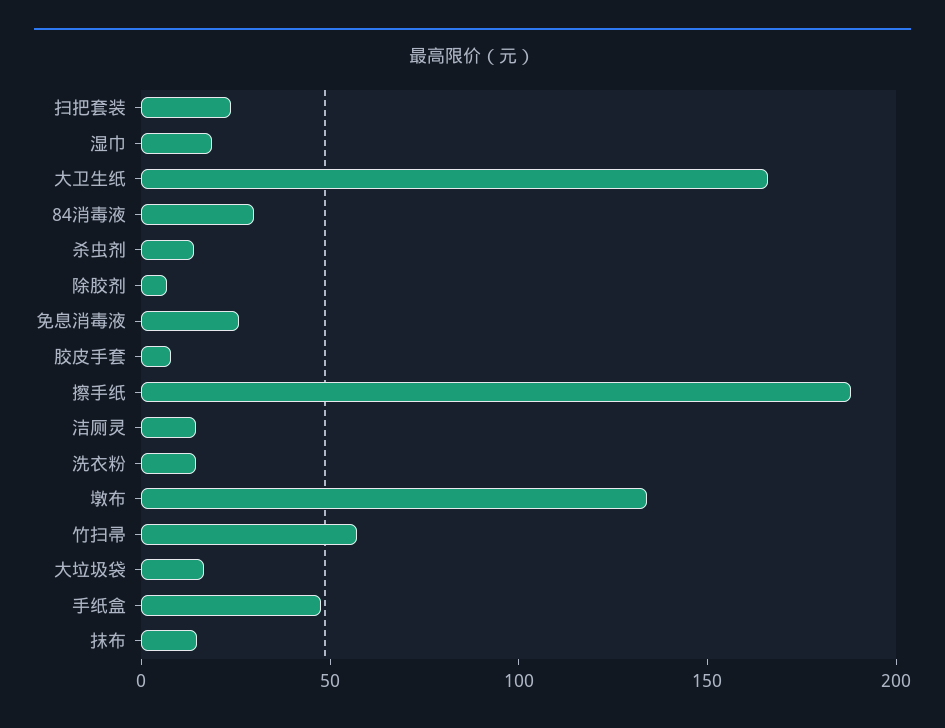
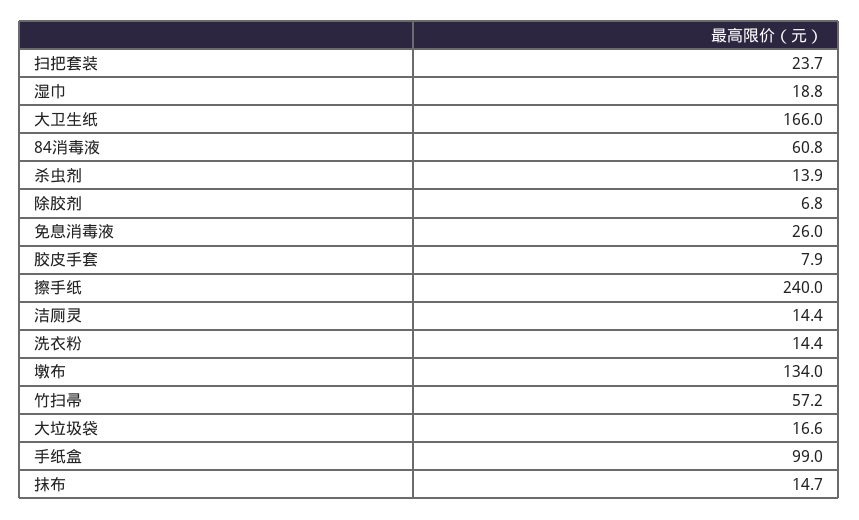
84消毒液: 30 -> 60.8
擦手纸: 190 -> 240
手纸盒: 50 -> 99

